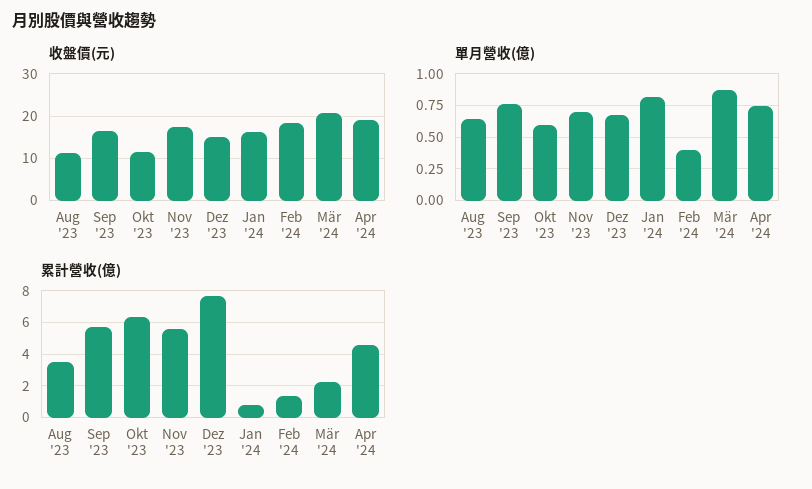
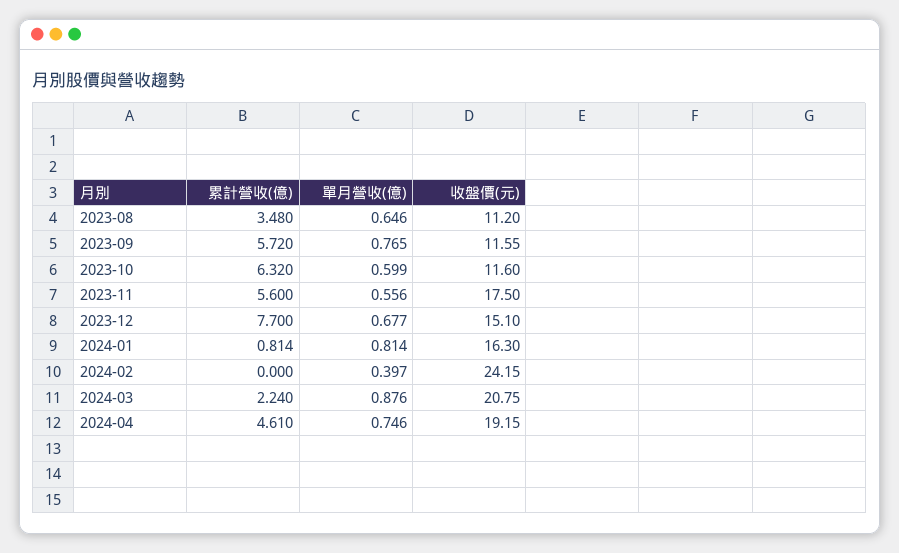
收盤價(元), Sep '23: 16 -> 11.55
收盤價(元), Feb '24: 18 -> 24.15
單月營收(億), Nov '23: 0.7 -> 0.556
累計營收(億), Feb '24: 1.5 -> 0

